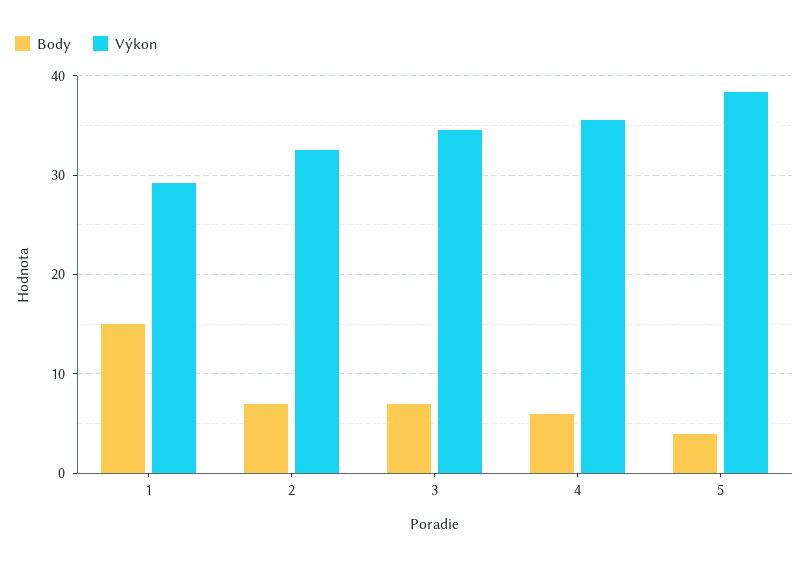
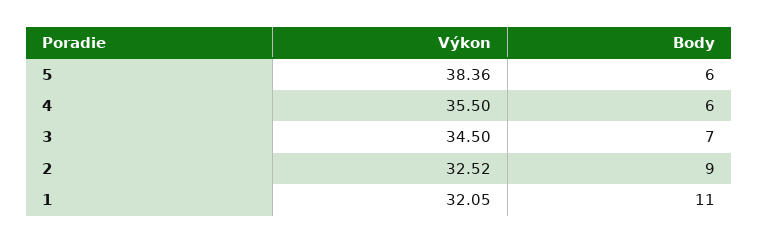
Body, 1: 15 -> 11
Výkon, 1: 29 -> 32.05
Body, 2: 7 -> 9
Body, 5: 4 -> 6

